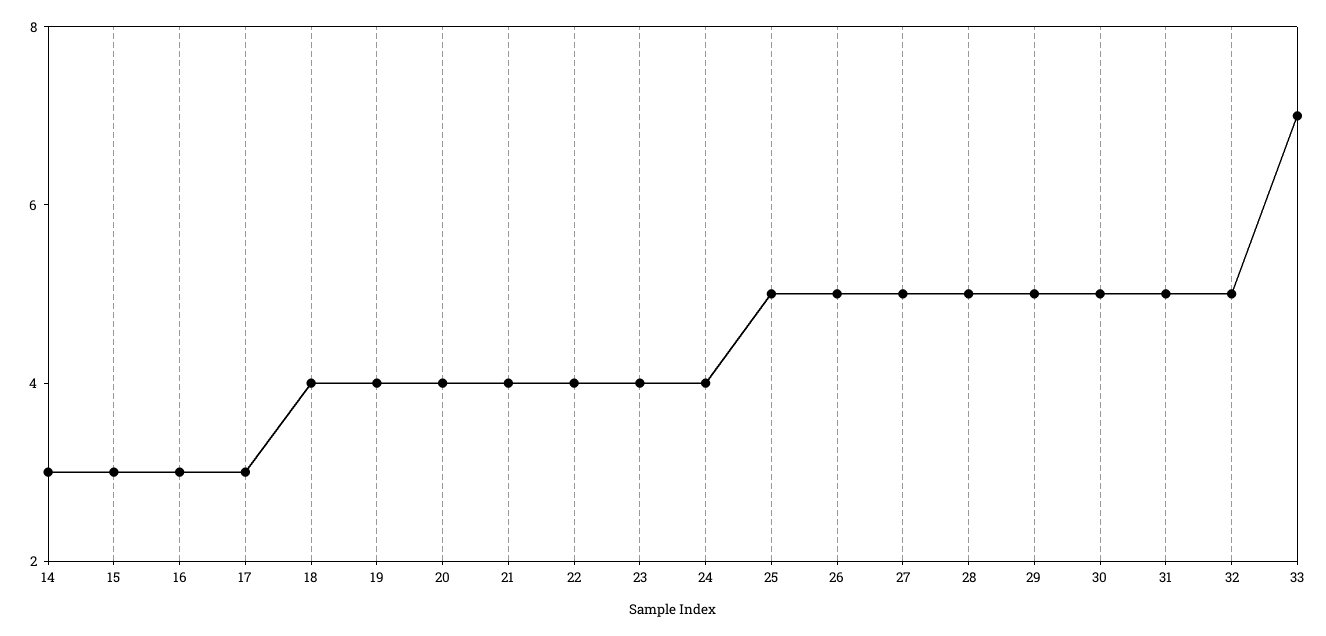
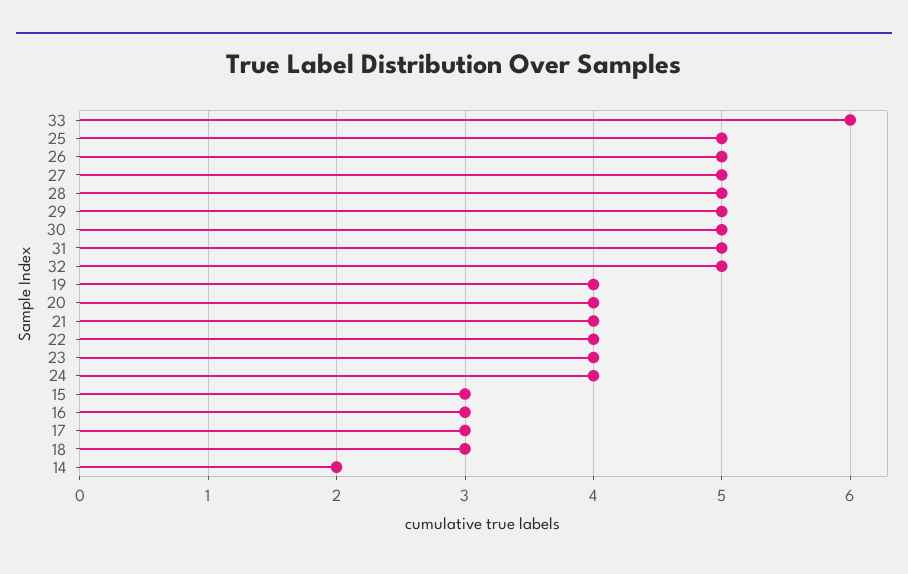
14: 3 -> 2
18: 4 -> 3
33: 7 -> 6

